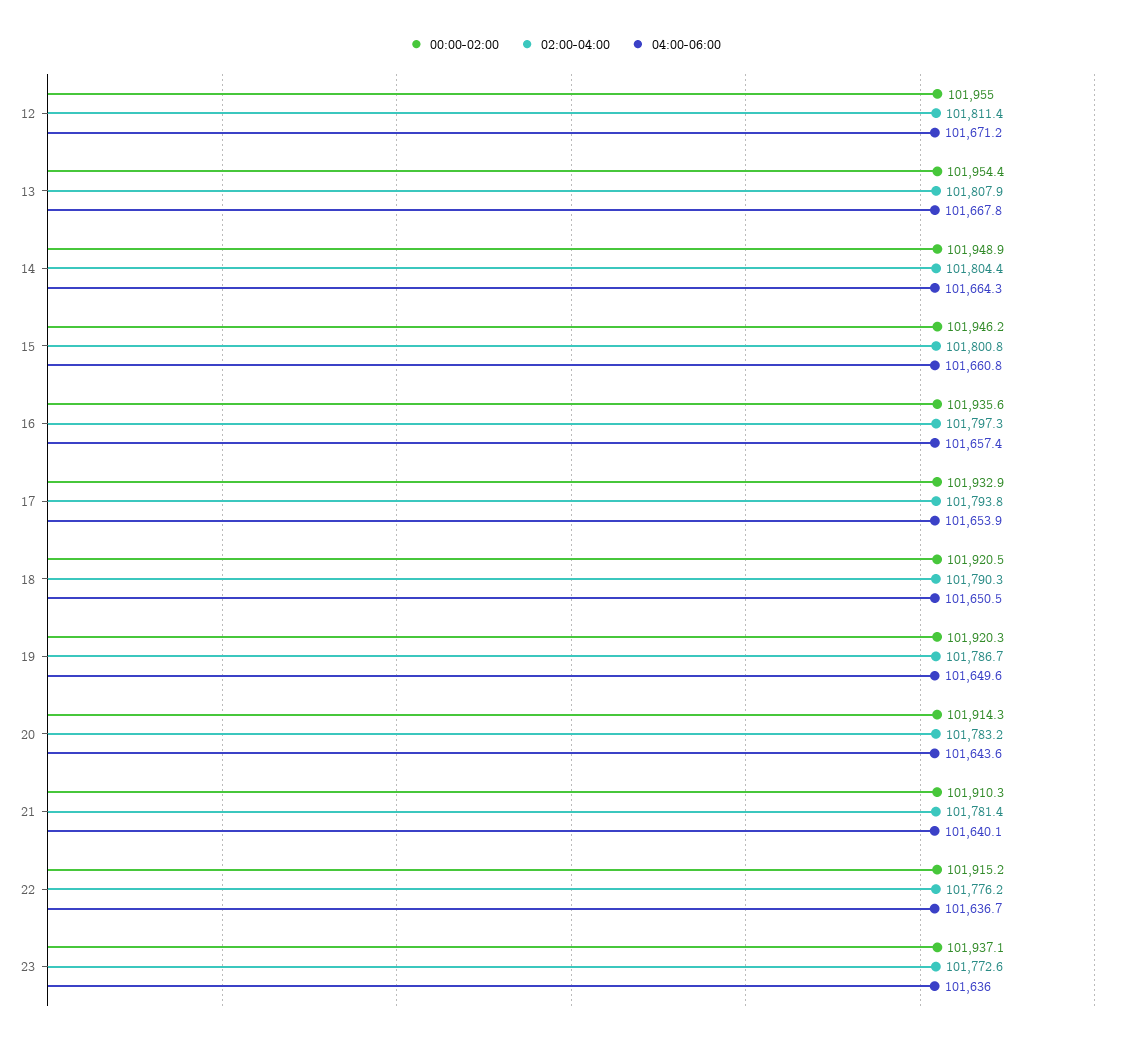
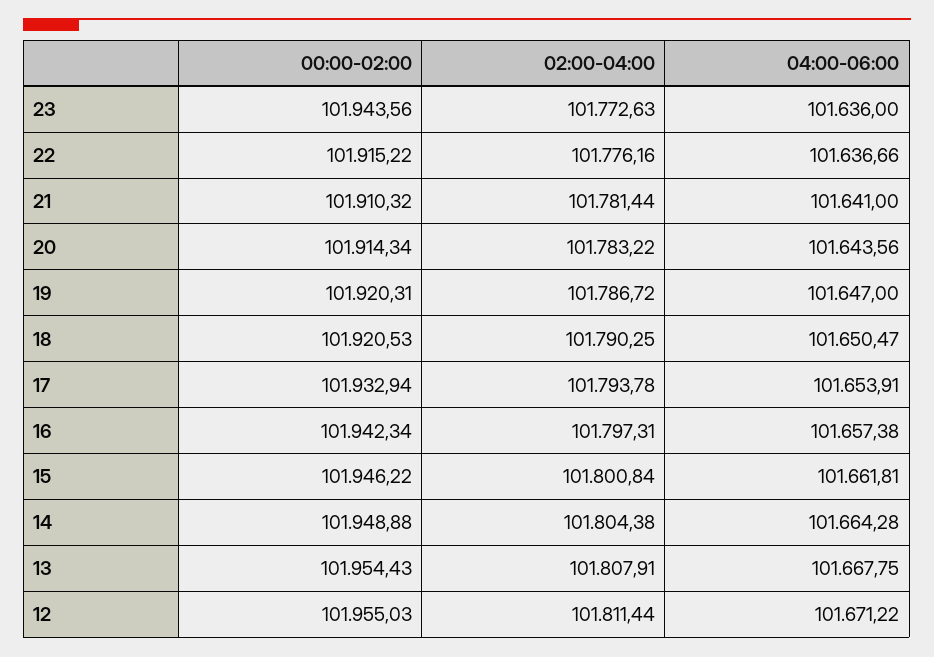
04:00-06:00, 15: 101660.8 -> 101661.81
00:00-02:00, 16: 101935.6 -> 101942.34
04:00-06:00, 19: 101649.6 -> 101647
04:00-06:00, 21: 101640.1 -> 101641
00:00-02:00, 23: 101937.1 -> 101943.56

